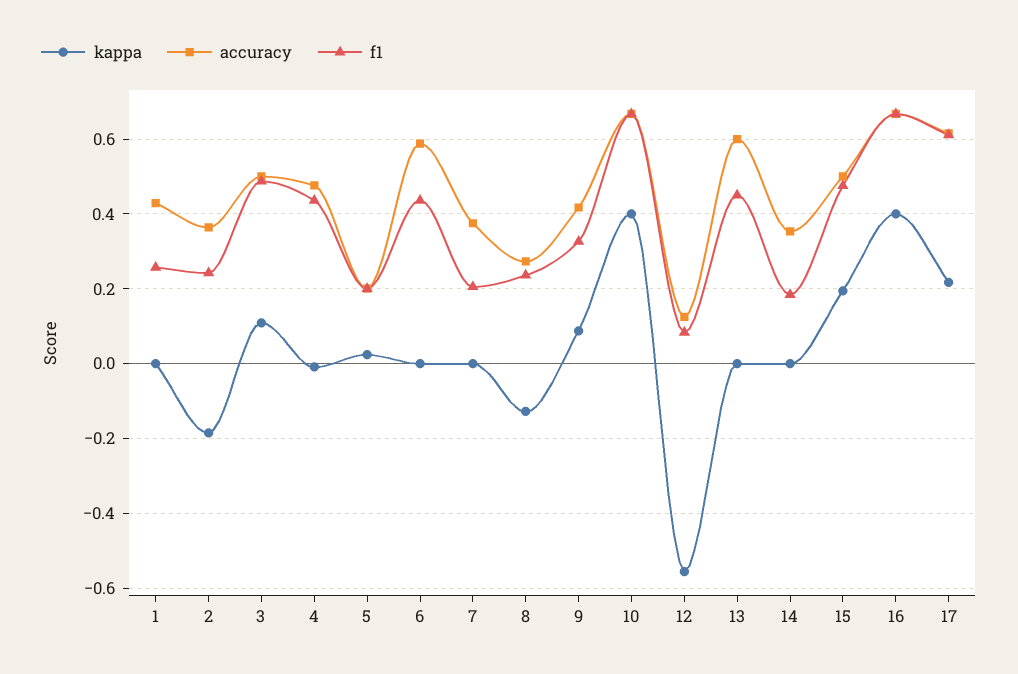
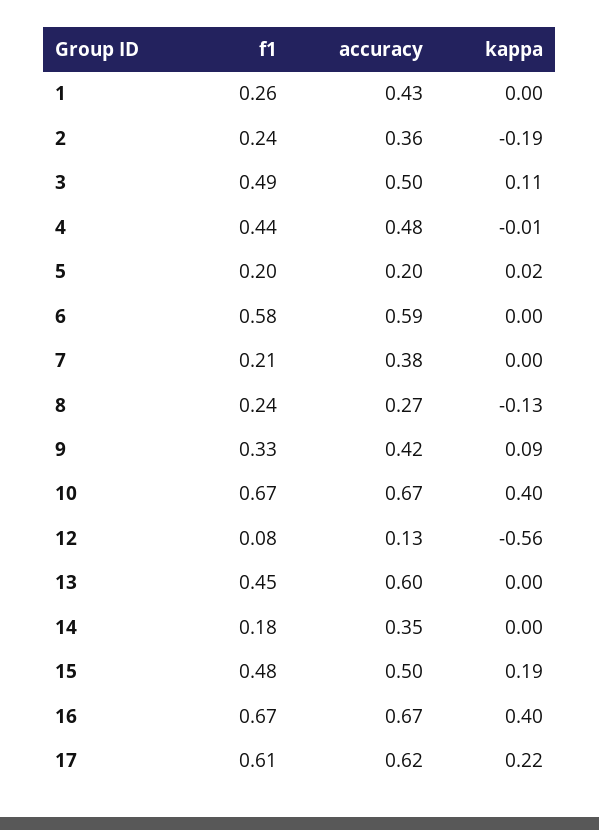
f1, 6: 0.44 -> 0.58

